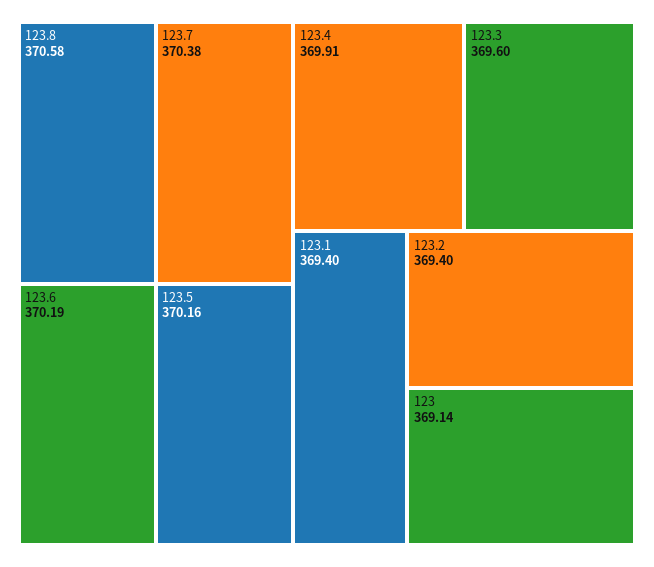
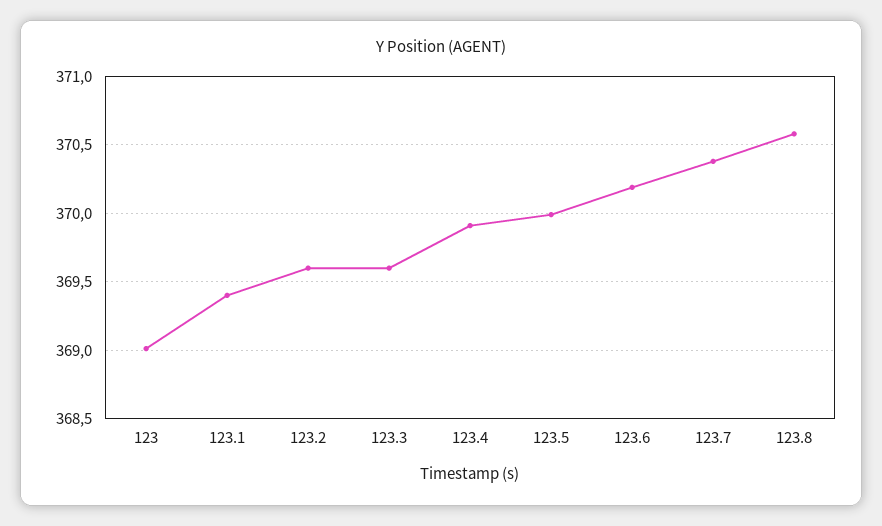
123.5: 370.16 -> 370
123.2: 369.4 -> 369.6
123: 369.14 -> 369

